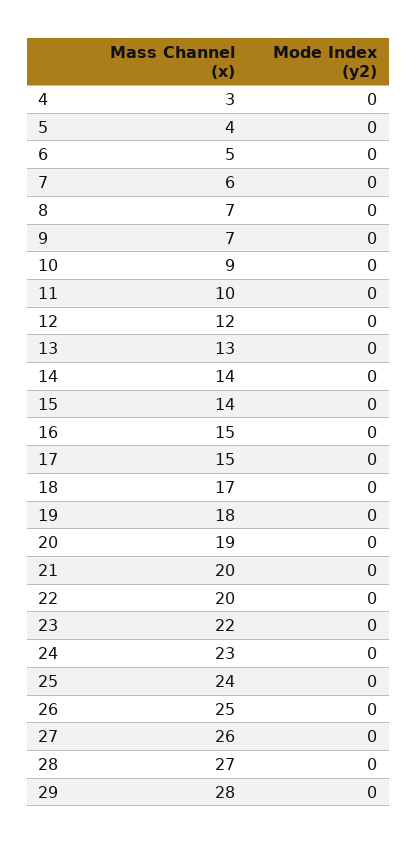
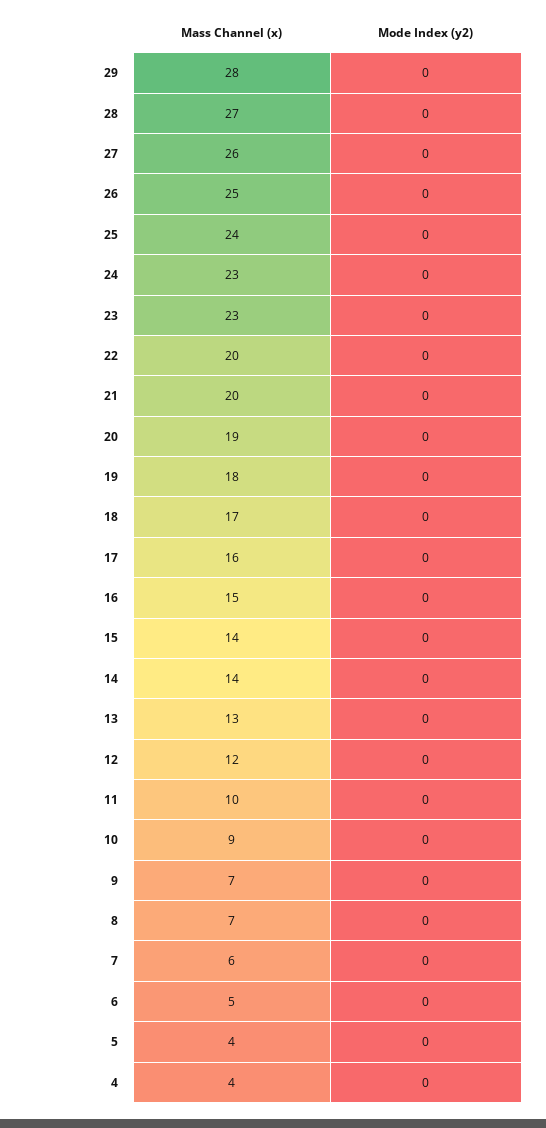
Mass Channel (x), 4: 3 -> 4
Mass Channel (x), 17: 15 -> 16
Mass Channel (x), 23: 22 -> 23

